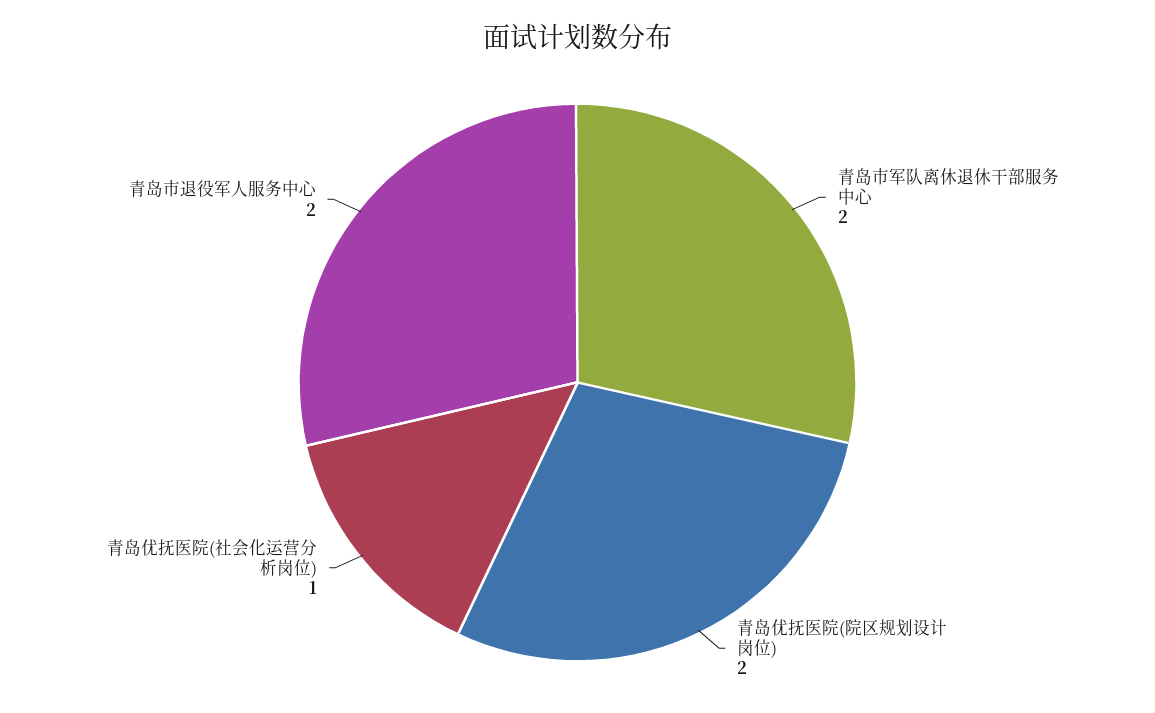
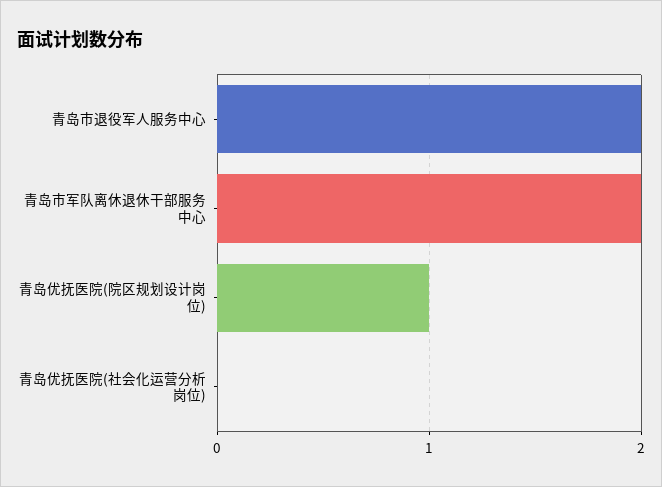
青岛优抚医院(院区规划设计岗位): 2 -> 1
青岛优抚医院(社会化运营分析岗位): 1 -> 0

